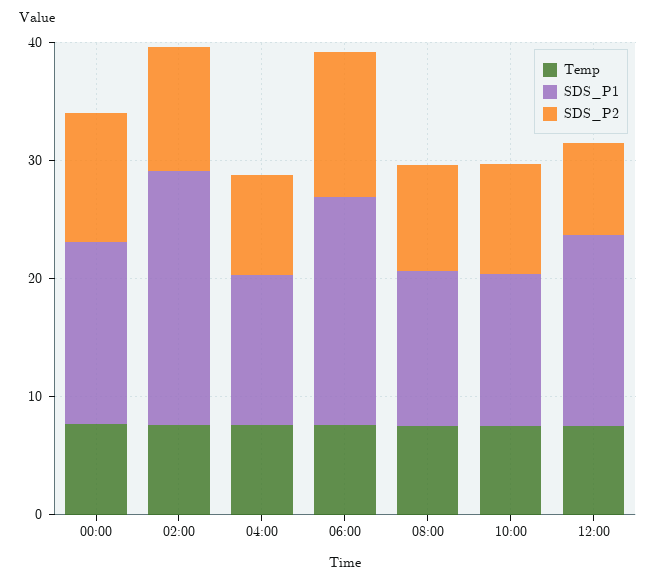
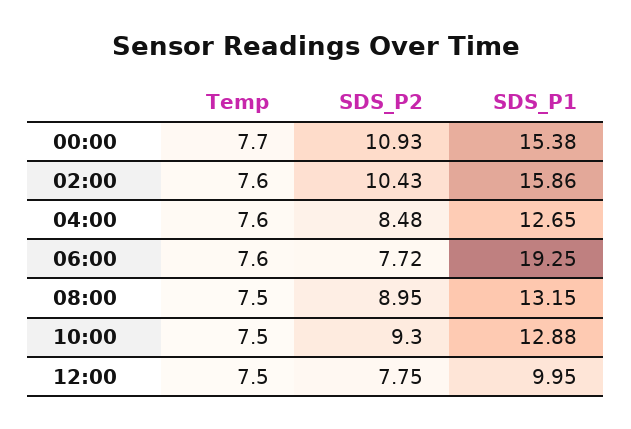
SDS_P1, 02:00: 22 -> 15.86
SDS_P2, 06:00: 12 -> 7.72
SDS_P1, 12:00: 16 -> 9.95

